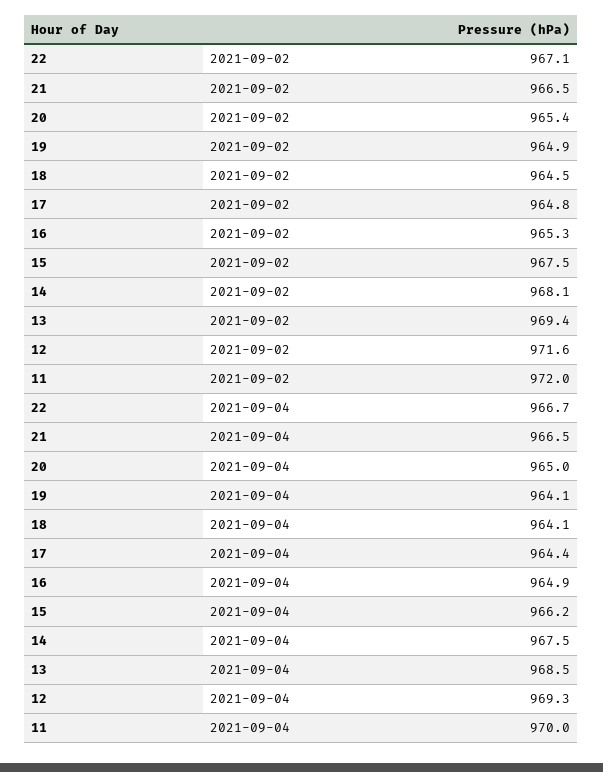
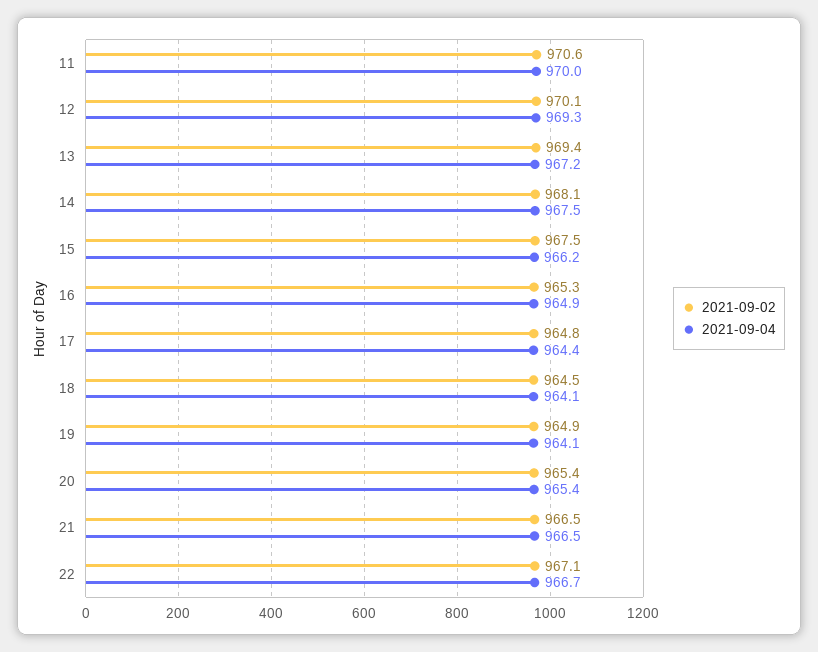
2021-09-02, 12: 971.6 -> 970.1
2021-09-02, 11: 972 -> 970.6
2021-09-04, 20: 965 -> 965.4
2021-09-04, 13: 968.5 -> 967.2

